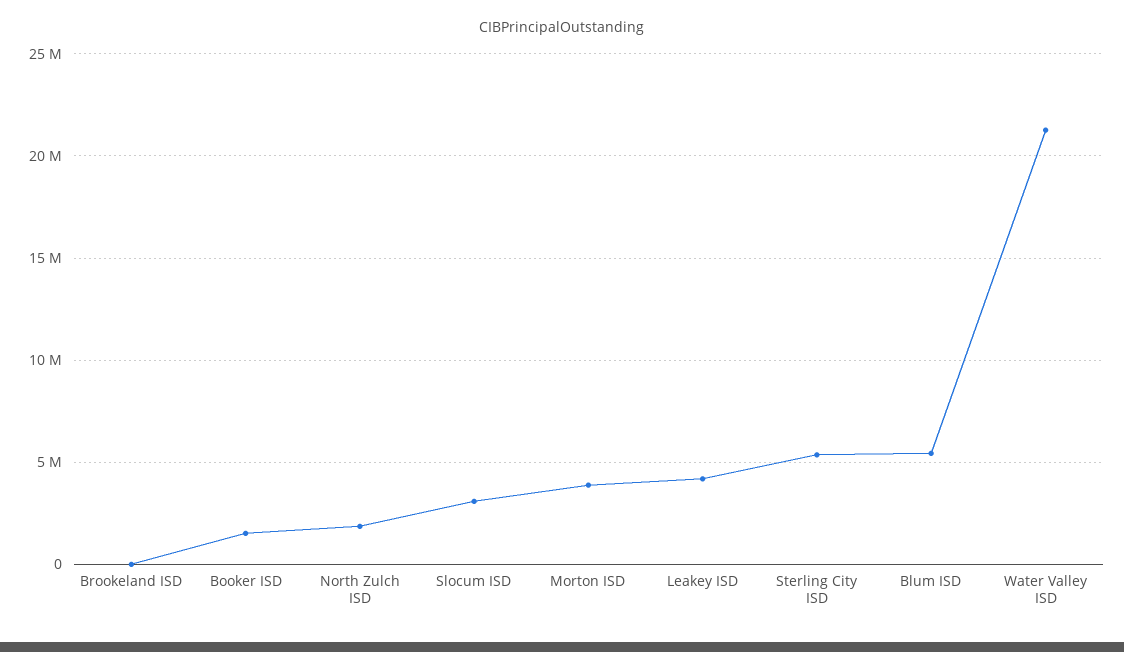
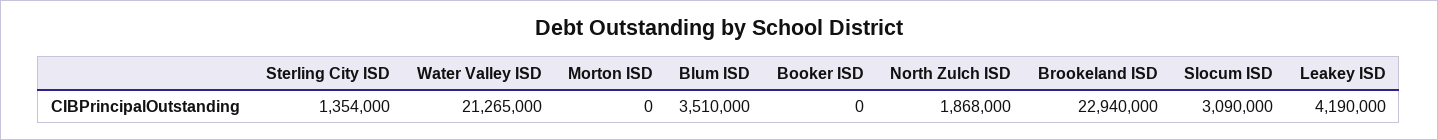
Brookeland ISD: 0 -> 22940000
Booker ISD: 1500000 -> 0
Morton ISD: 4000000 -> 0
Sterling City ISD: 5500000 -> 1354000
Blum ISD: 5500000 -> 3510000

